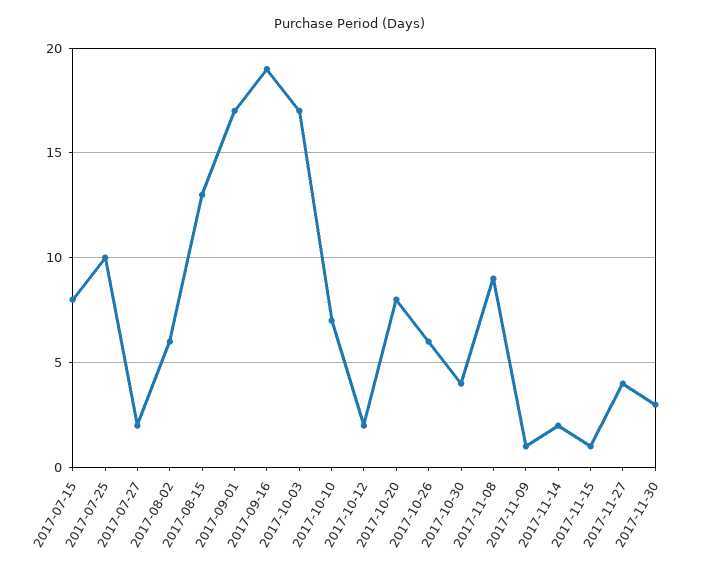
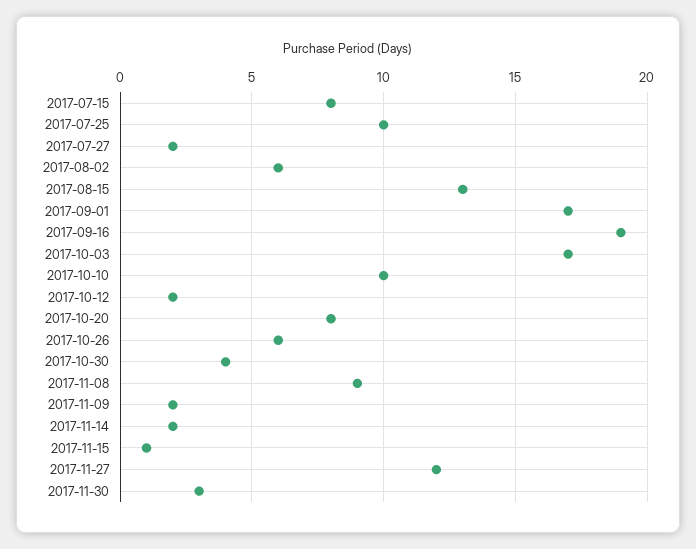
2017-10-10: 7 -> 10
2017-11-09: 1 -> 2
2017-11-27: 4 -> 12

